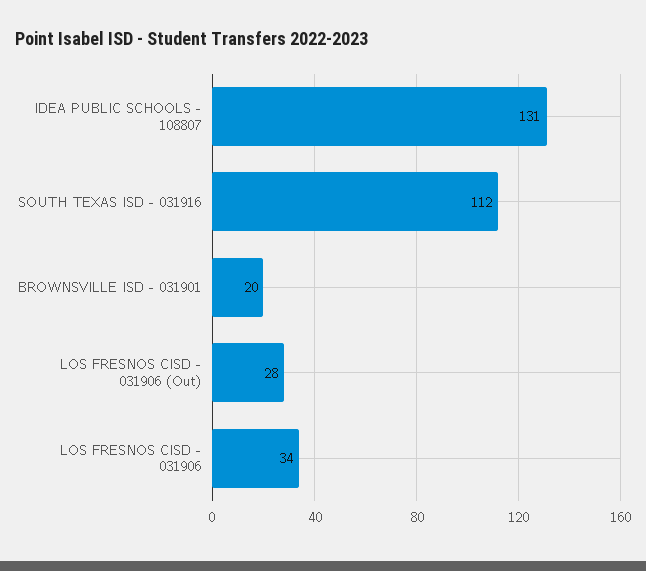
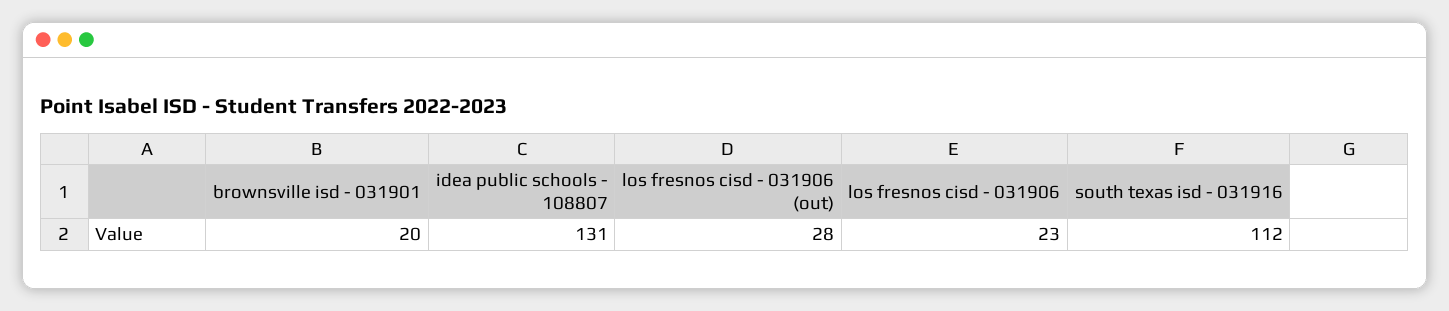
LOS FRESNOS CISD - 031906: 34 -> 23

